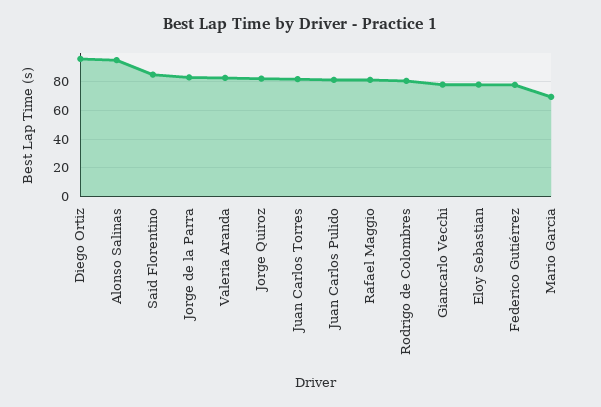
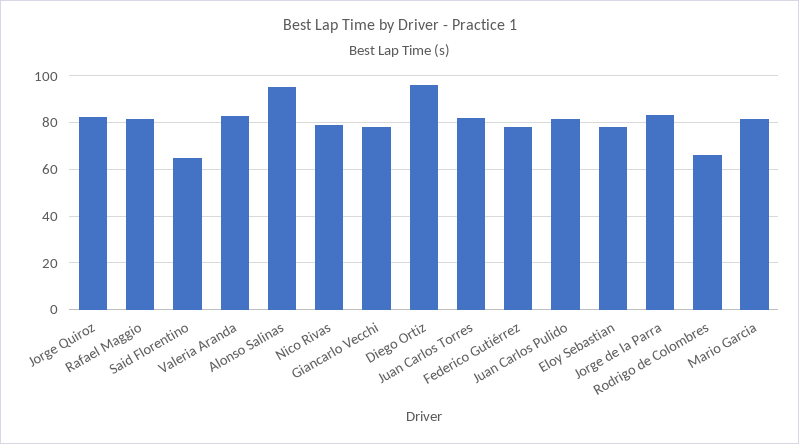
Said Florentino: 85 -> 65
Rodrigo de Colombres: 80 -> 65
Mario Garcia: 70 -> 80
Nico Rivas: none -> 80

